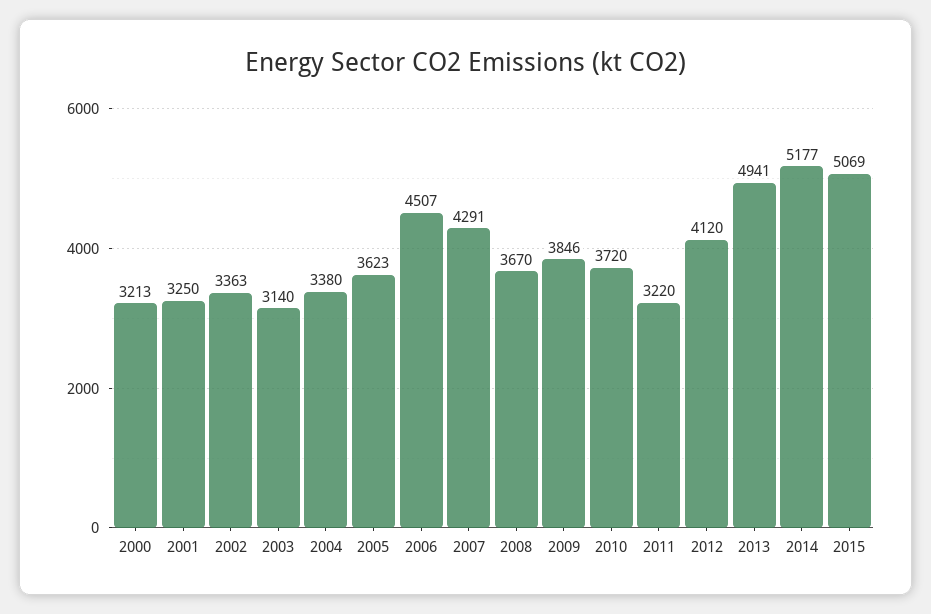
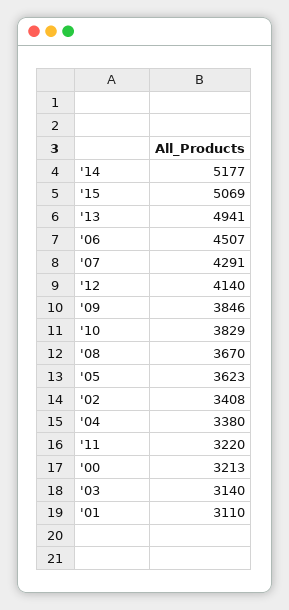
2001: 3250 -> 3110
2002: 3363 -> 3408
2010: 3720 -> 3829
2012: 4120 -> 4140

